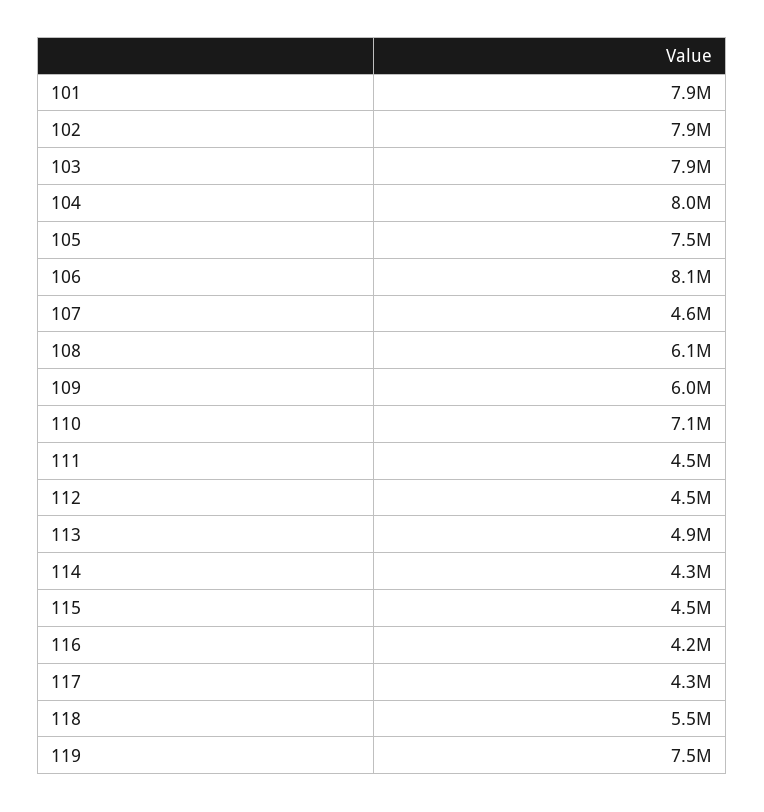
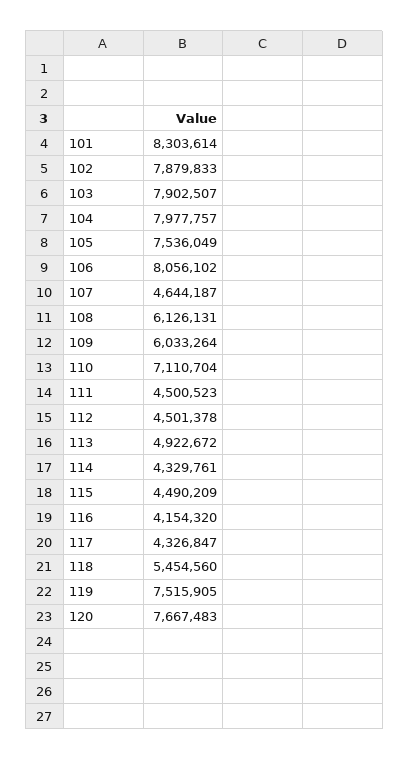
101: 7900000 -> 8303614
120: none -> 7667483

